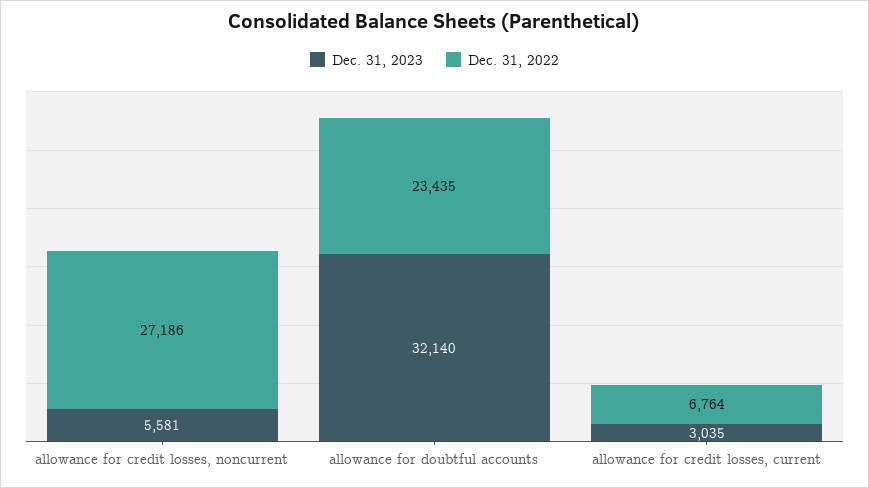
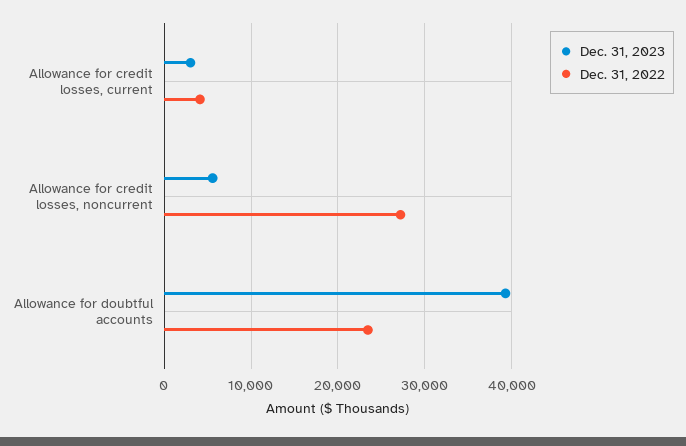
Dec. 31, 2023, allowance for doubtful accounts: 32140 -> 39000
Dec. 31, 2022, allowance for credit losses, current: 6764 -> 4000

